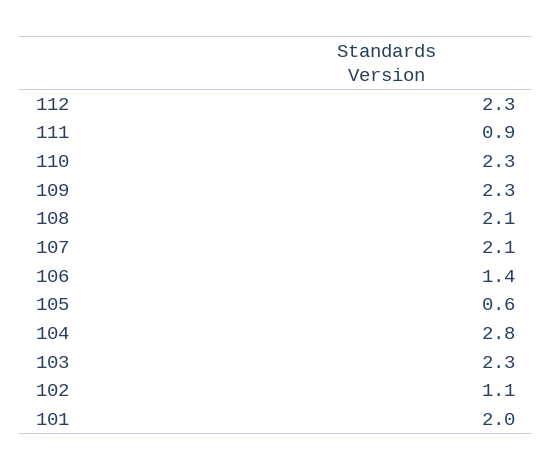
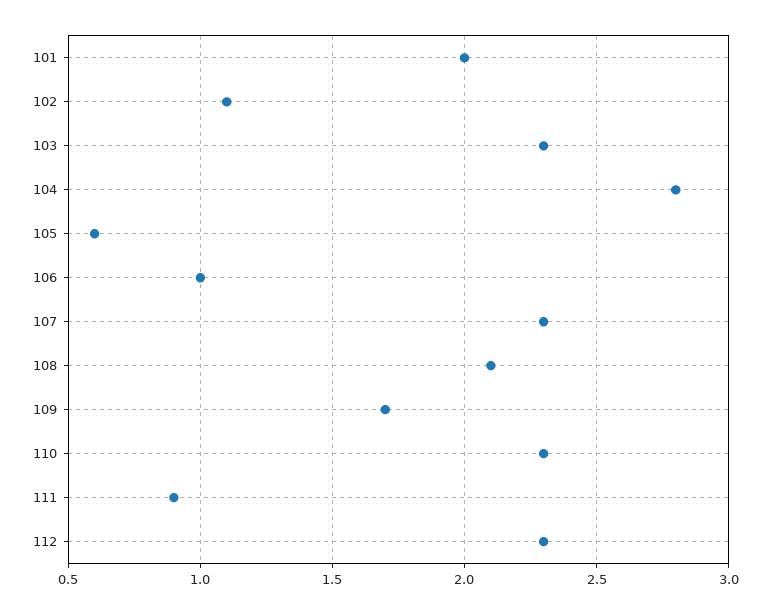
109: 2.3 -> 1.7
107: 2.1 -> 2.3
106: 1.4 -> 1

